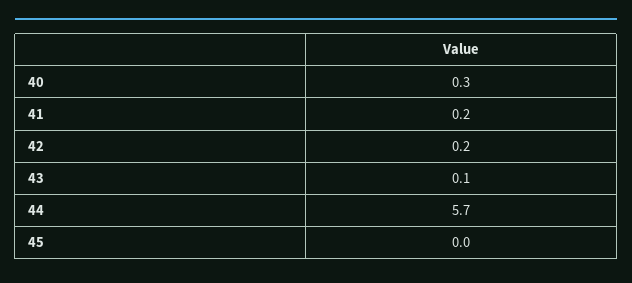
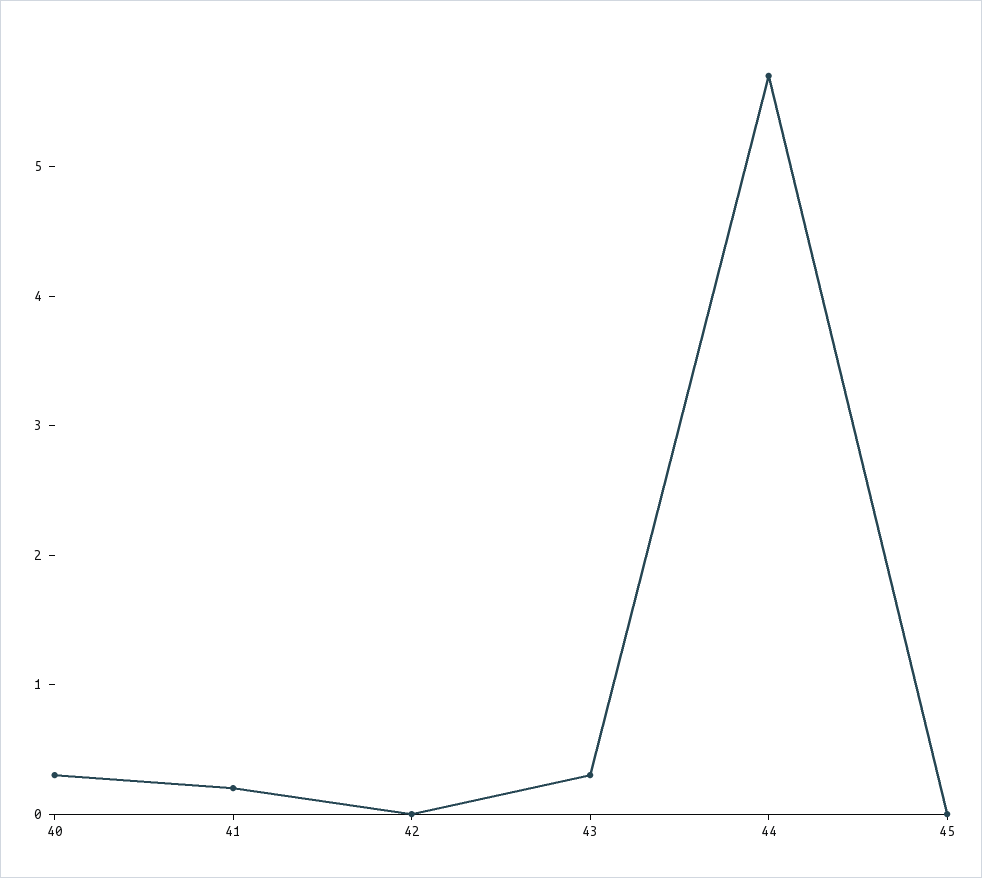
42: 0.2 -> 0
43: 0.1 -> 0.3

